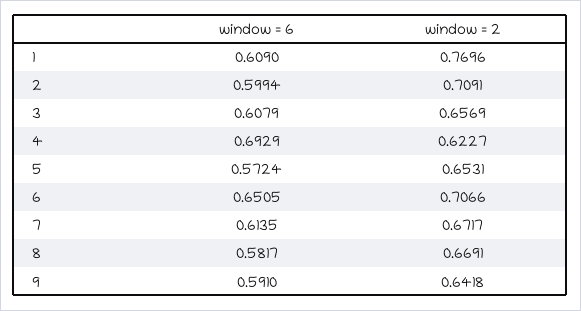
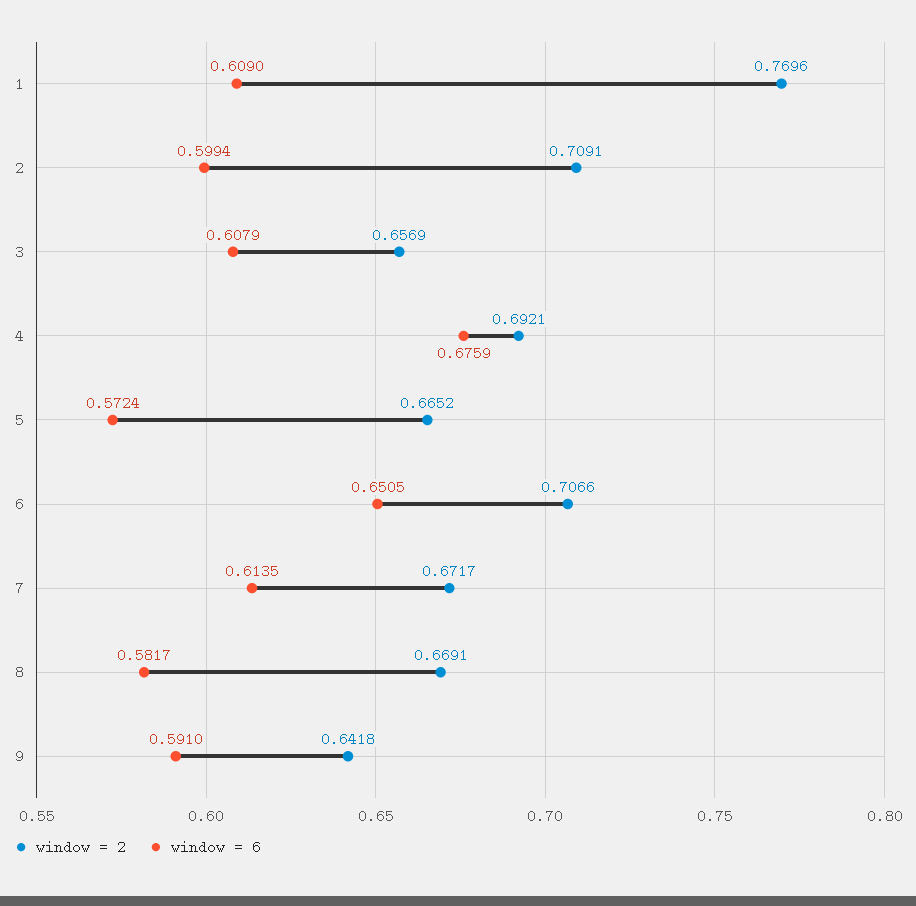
window = 6, 4: 0.6929 -> 0.6759
window = 2, 4: 0.6227 -> 0.6921
window = 2, 5: 0.6531 -> 0.6652

